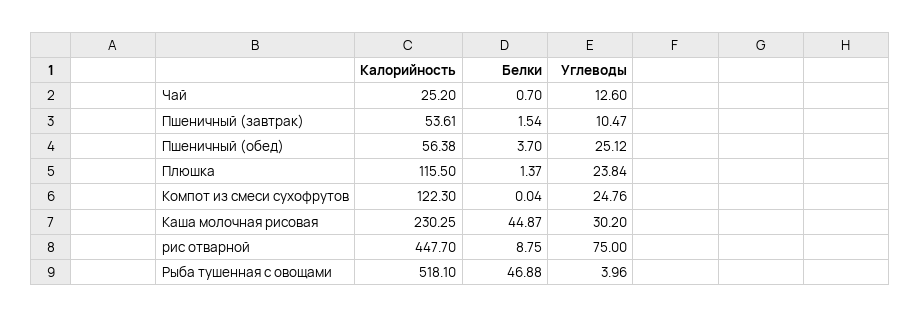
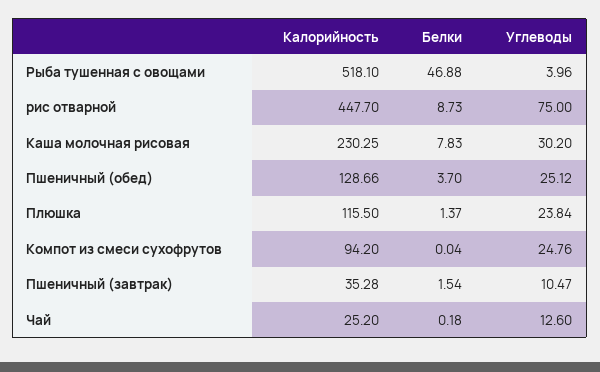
Белки, Чай: 0.7 -> 0.18
Калорийность, Пшеничный (завтрак): 53.61 -> 35.28
Калорийность, Пшеничный (обед): 56.38 -> 128.66
Калорийность, Компот из смеси сухофрутов: 122.3 -> 94.2
Белки, Каша молочная рисовая: 44.87 -> 7.83
Белки, рис отварной: 8.75 -> 8.73

